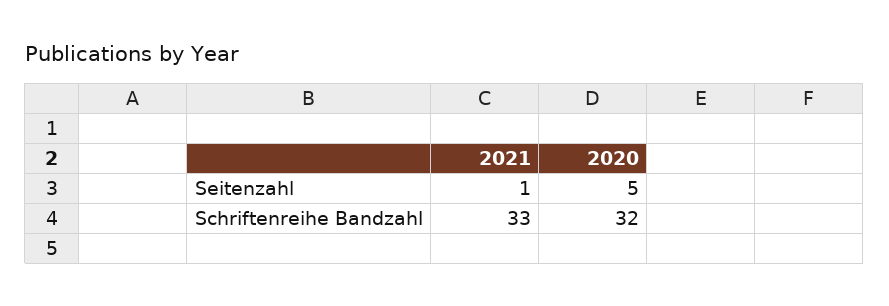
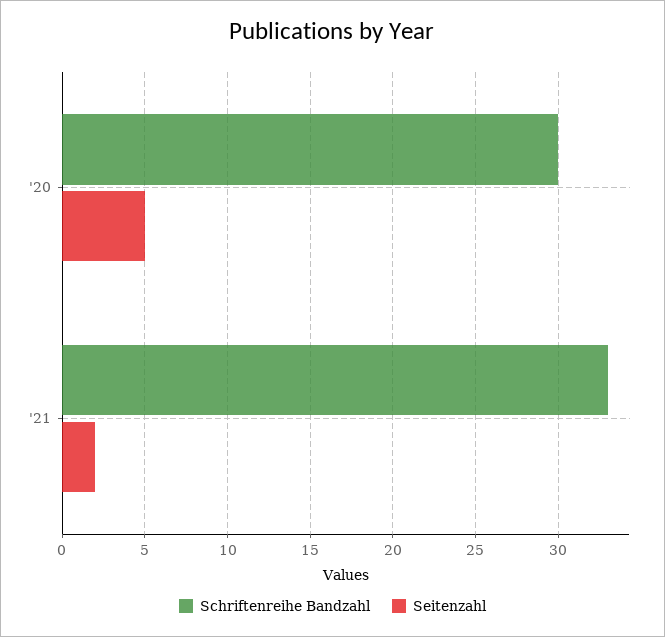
Seitenzahl, 2021: 1 -> 2
Schriftenreihe Bandzahl, 2020: 32 -> 30

